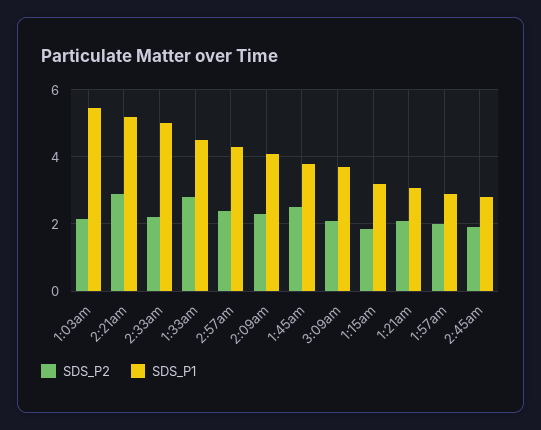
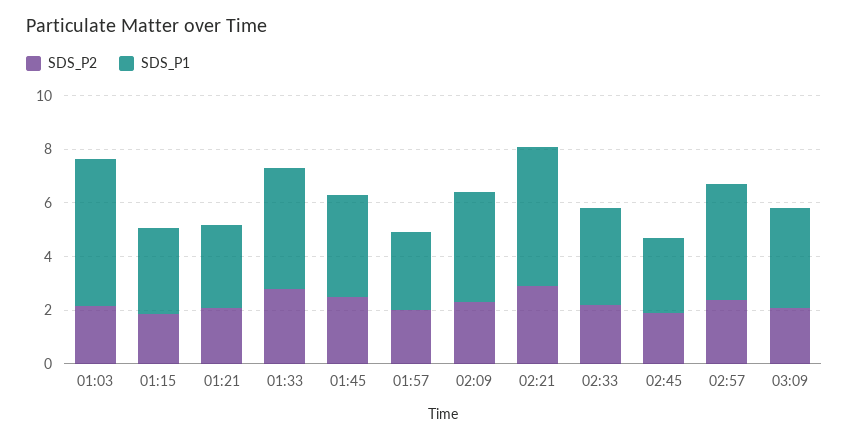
SDS_P1, 2:33am: 5 -> 3.5

